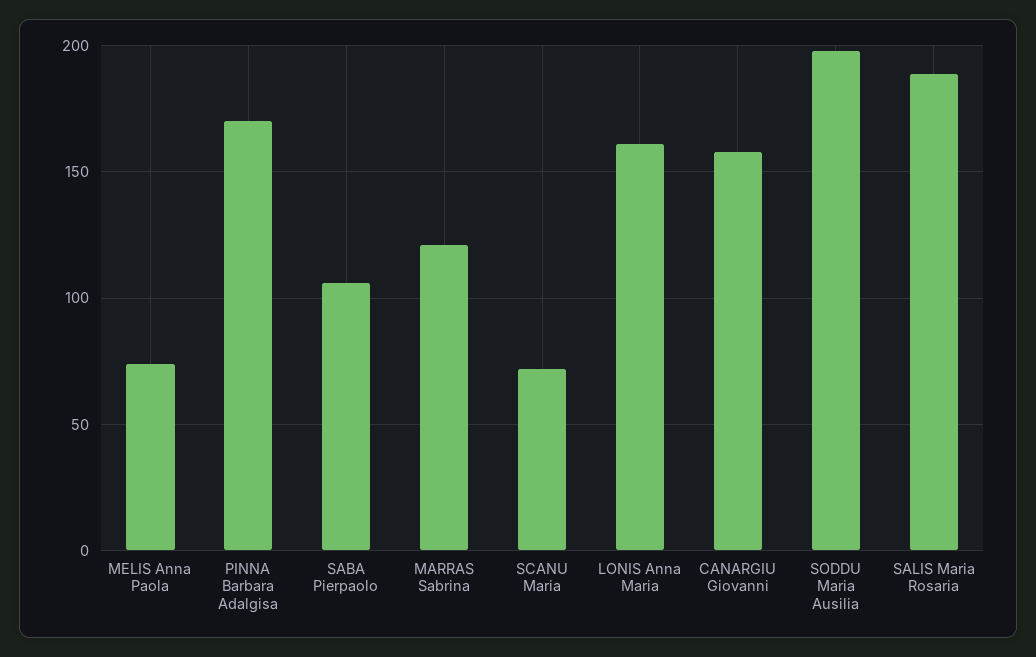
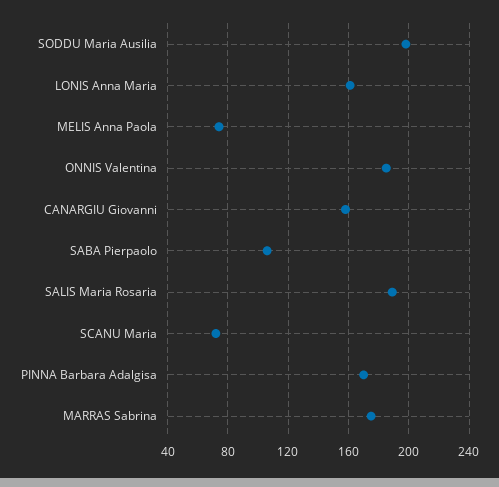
MARRAS Sabrina: 120 -> 175
ONNIS Valentina: none -> 185

